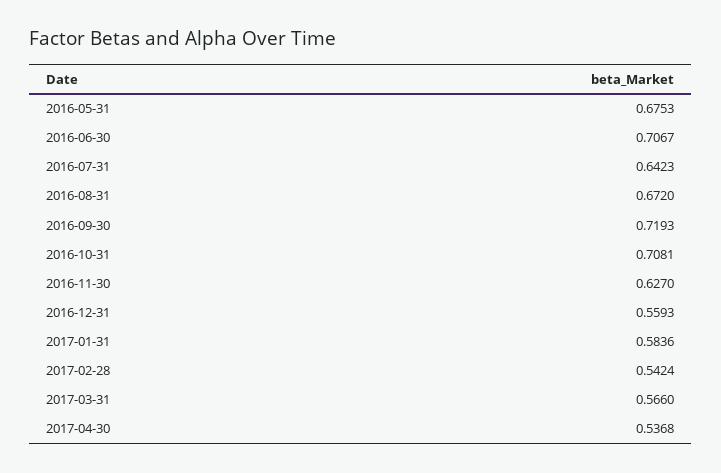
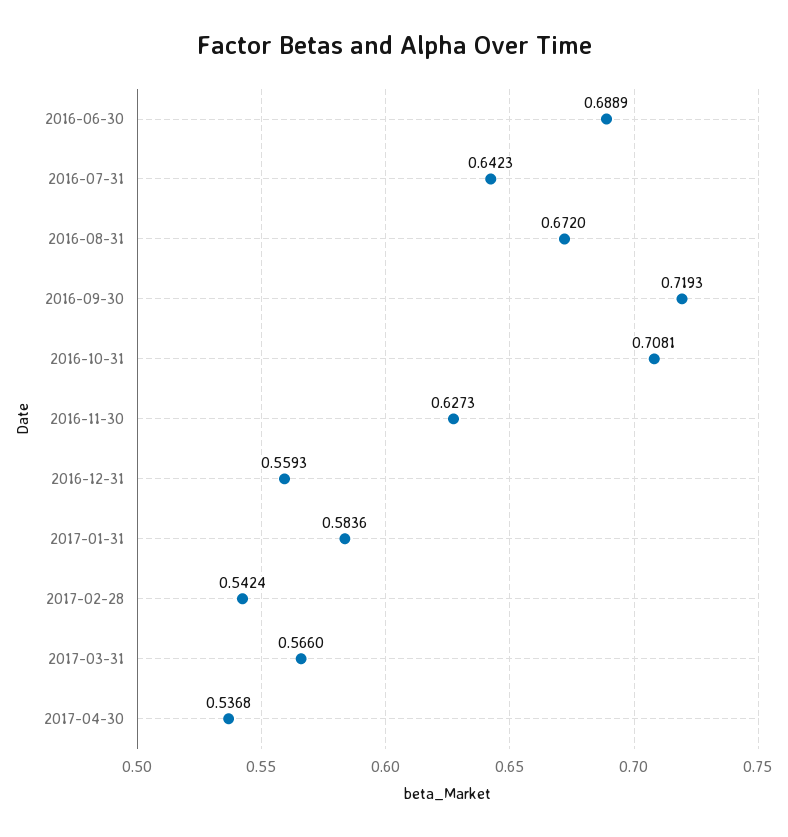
2016-05-31: 0.6753 -> none
2016-06-30: 0.7067 -> 0.6889
2016-11-30: 0.627 -> 0.6273

